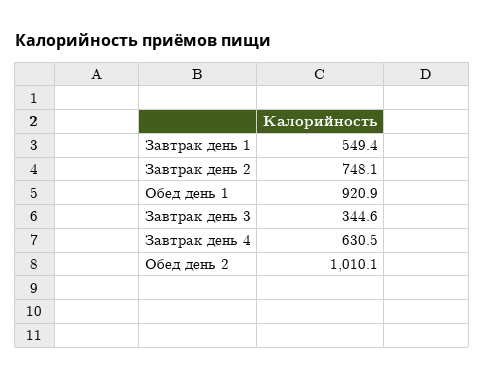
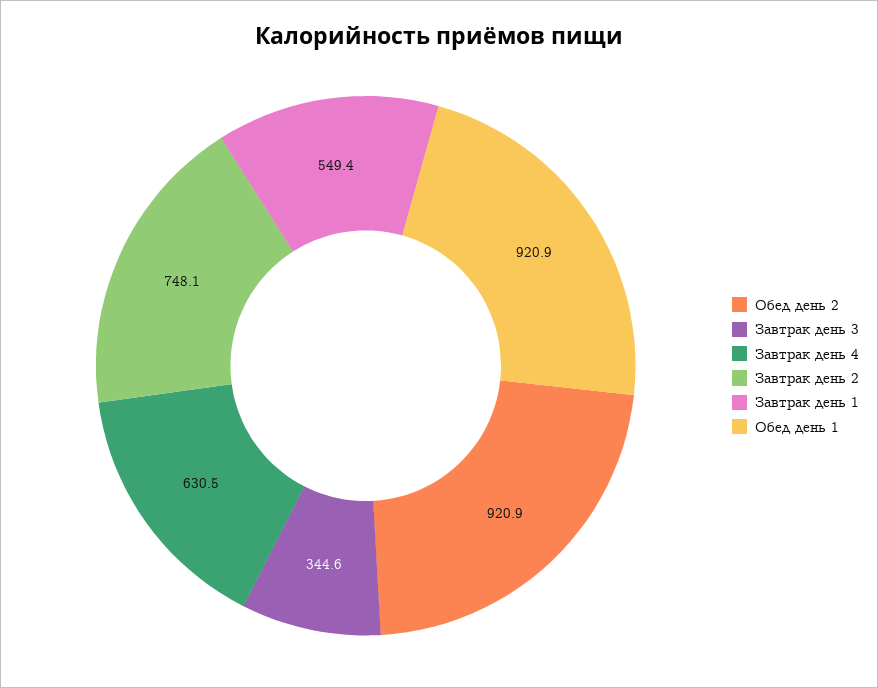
Обед день 2: 1010.1 -> 920.9

